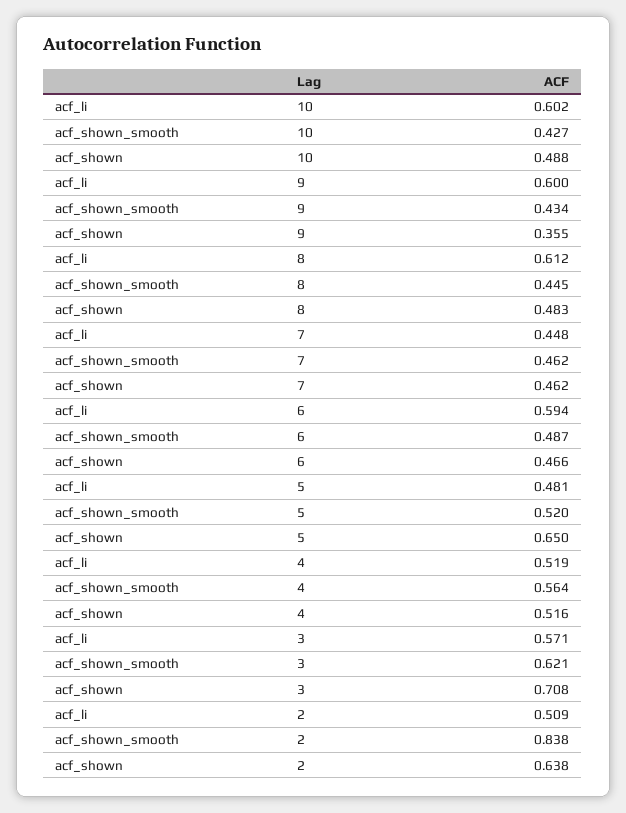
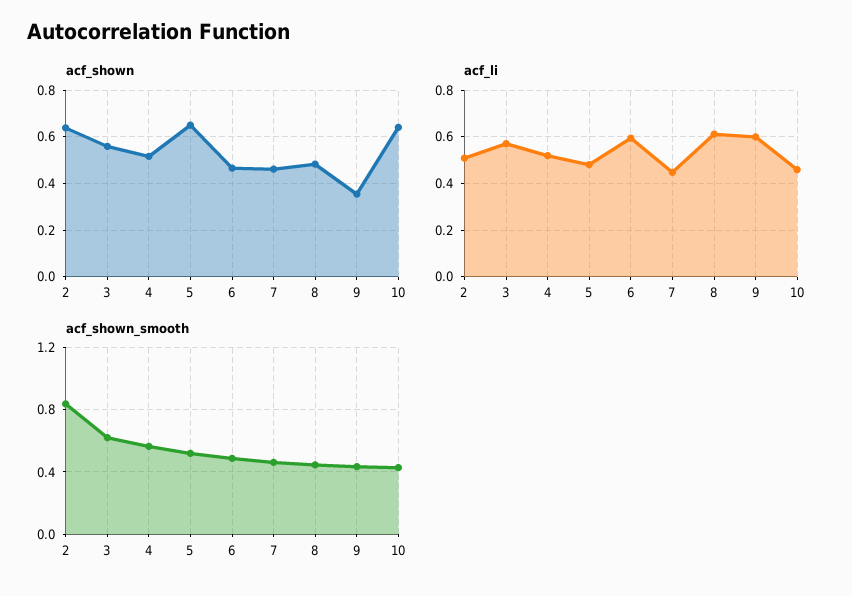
acf_li, 10: 0.602 -> 0.45
acf_shown, 10: 0.488 -> 0.65
acf_shown, 3: 0.708 -> 0.55

